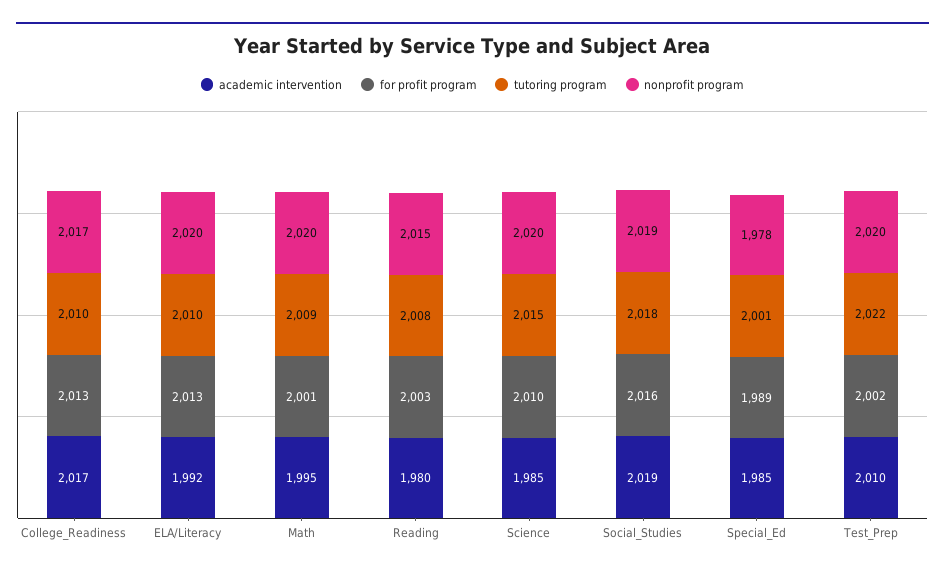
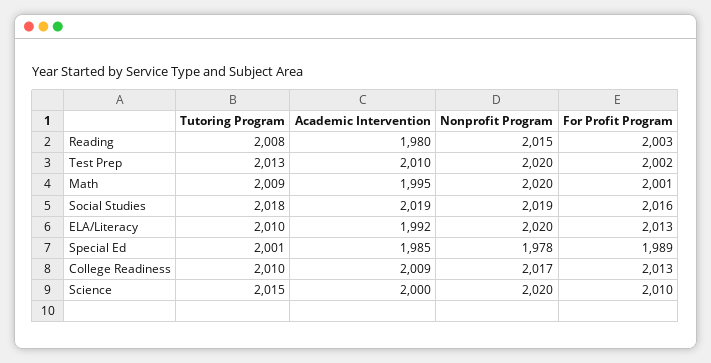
academic intervention, College_Readiness: 2017 -> 2009
academic intervention, Science: 1985 -> 2000
tutoring program, Test_Prep: 2022 -> 2013

